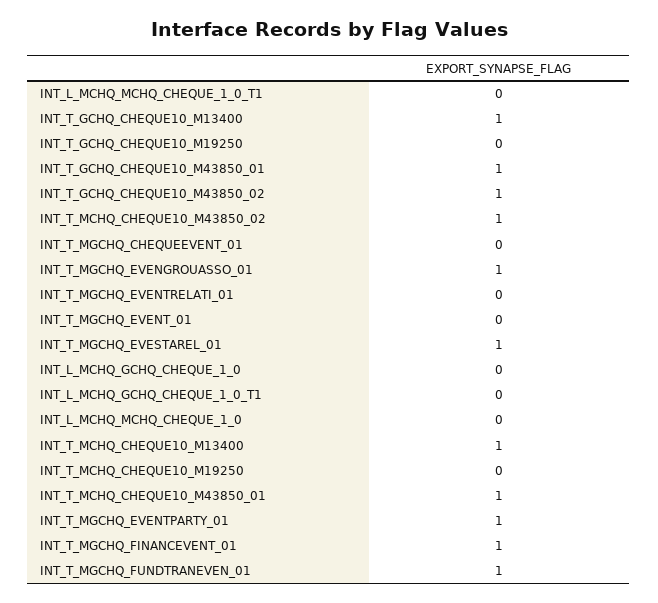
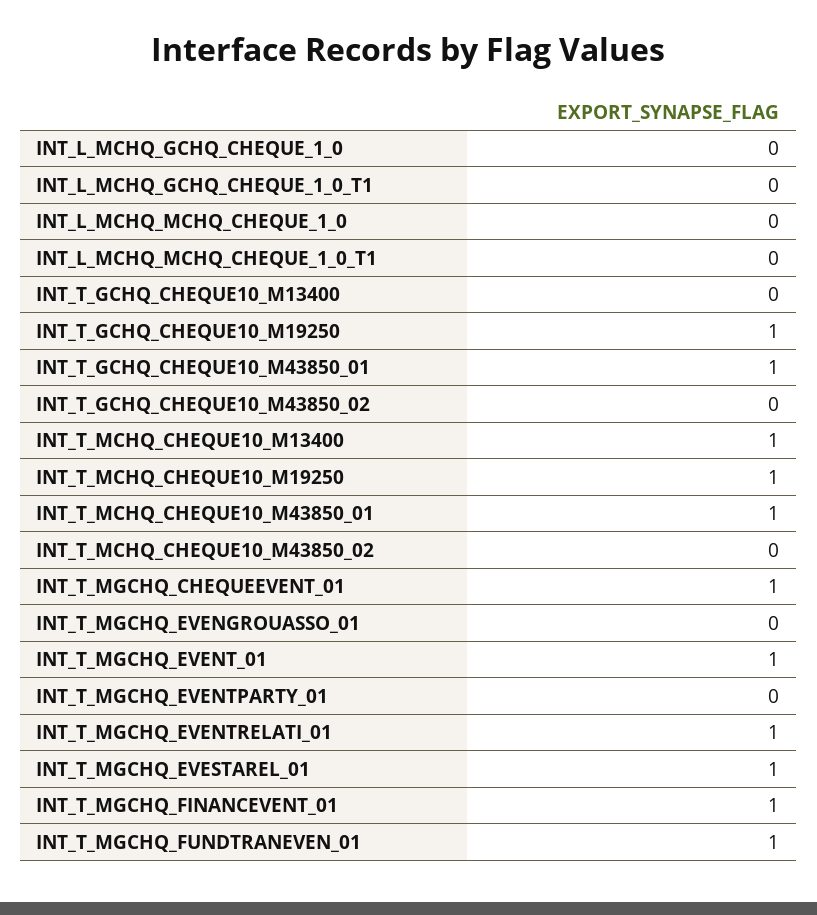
INT_T_GCHQ_CHEQUE10_M13400: 1 -> 0
INT_T_GCHQ_CHEQUE10_M19250: 0 -> 1
INT_T_GCHQ_CHEQUE10_M43850_02: 1 -> 0
INT_T_MCHQ_CHEQUE10_M43850_02: 1 -> 0
INT_T_MGCHQ_CHEQUEEVENT_01: 0 -> 1
INT_T_MGCHQ_EVENGROUASSO_01: 1 -> 0
INT_T_MGCHQ_EVENTRELATI_01: 0 -> 1
INT_T_MGCHQ_EVENT_01: 0 -> 1
INT_T_MCHQ_CHEQUE10_M19250: 0 -> 1
INT_T_MGCHQ_EVENTPARTY_01: 1 -> 0

